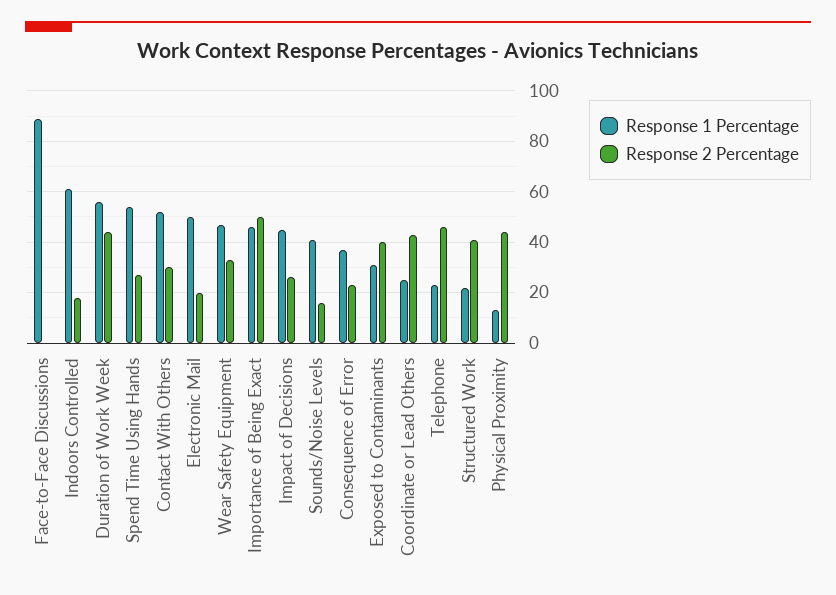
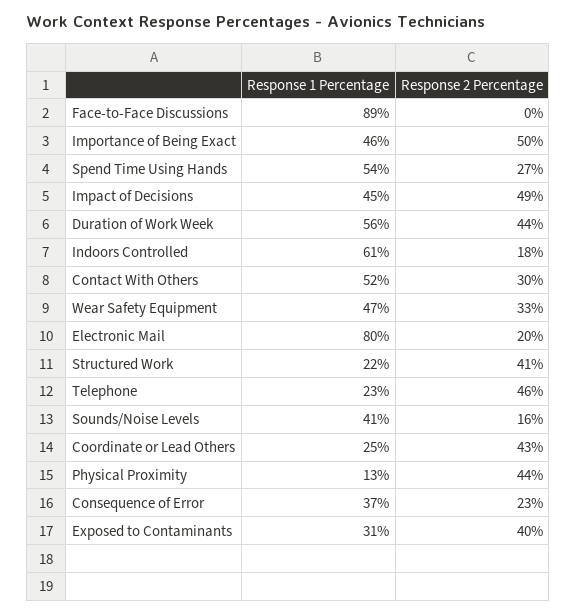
Response 1 Percentage, Electronic Mail: 50 -> 80
Response 2 Percentage, Impact of Decisions: 25 -> 49

